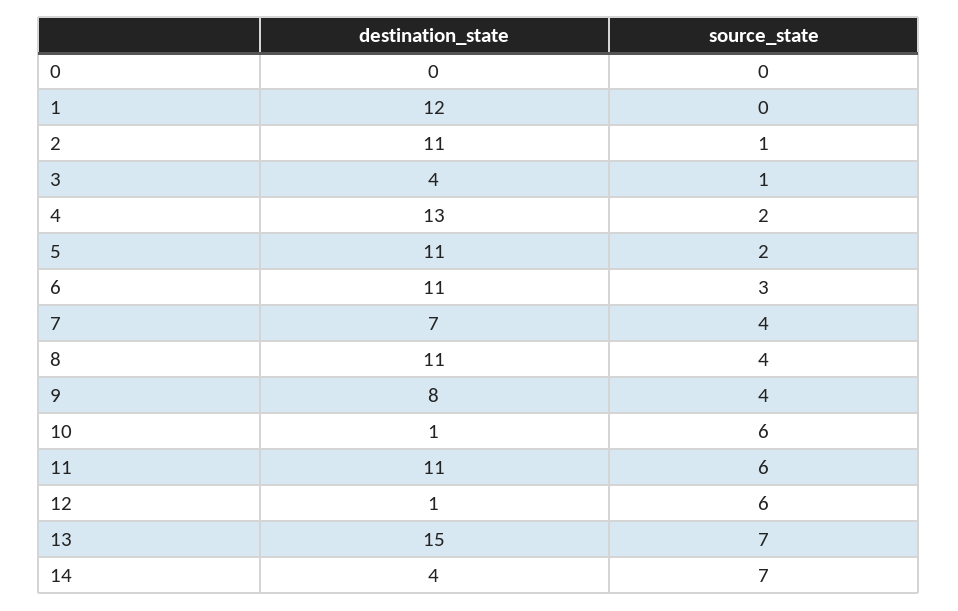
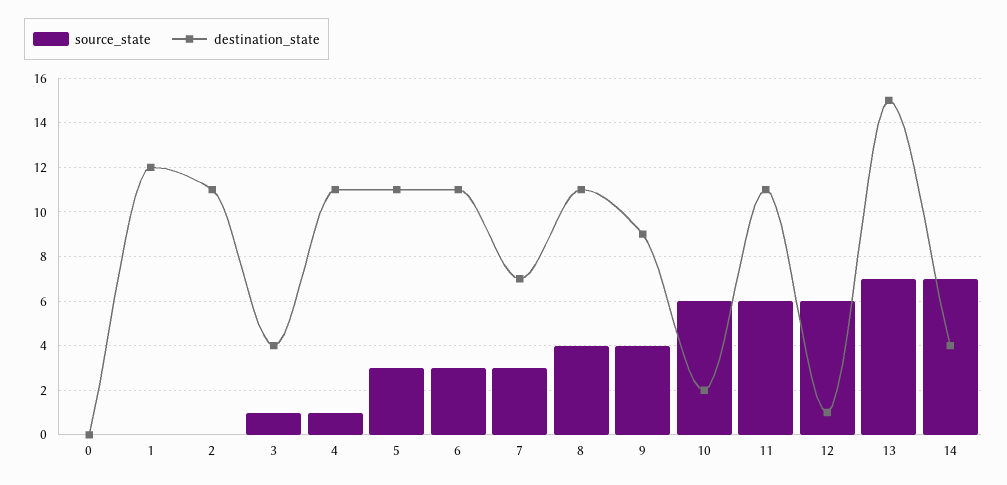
source_state, 2: 1 -> 0
destination_state, 4: 13 -> 11
source_state, 4: 2 -> 1
source_state, 5: 2 -> 3
source_state, 7: 4 -> 3
destination_state, 9: 8 -> 9
destination_state, 10: 1 -> 2

